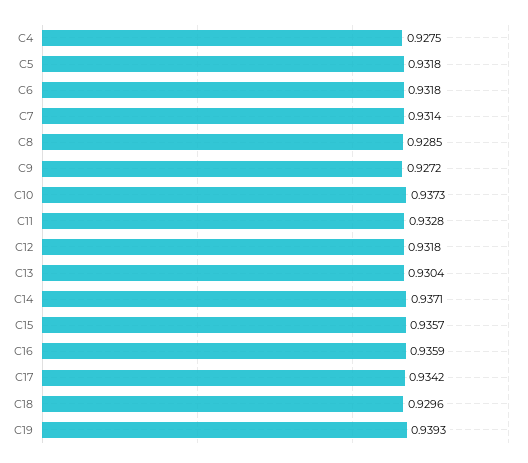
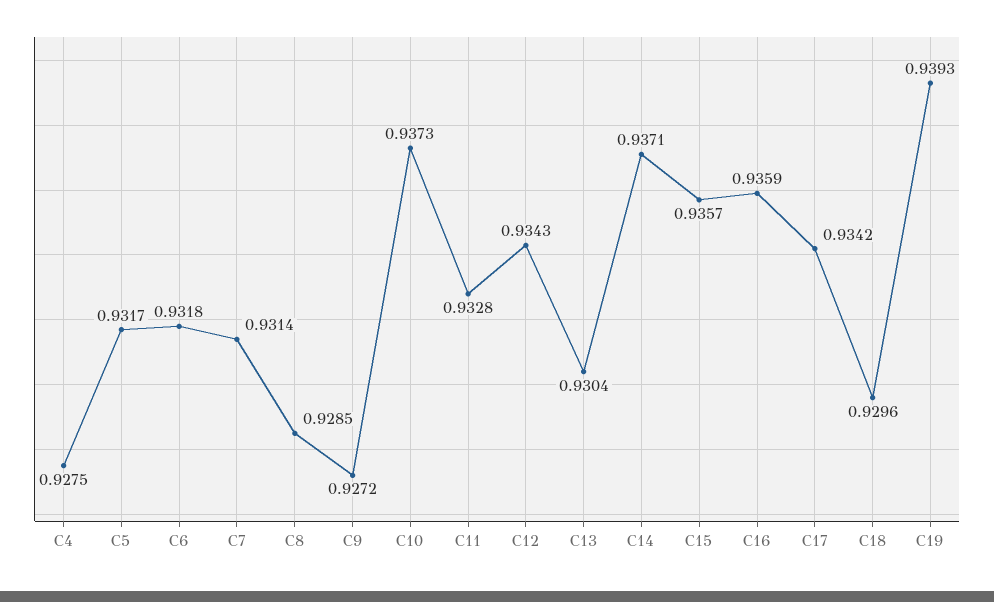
C5: 0.9318 -> 0.9317
C12: 0.9318 -> 0.9343

